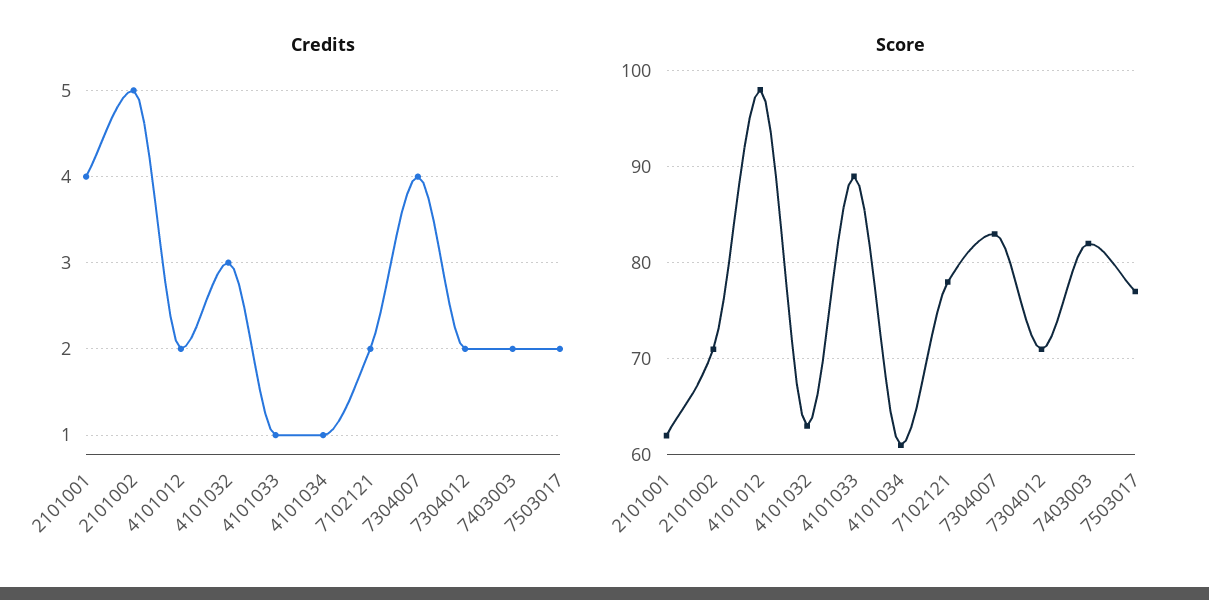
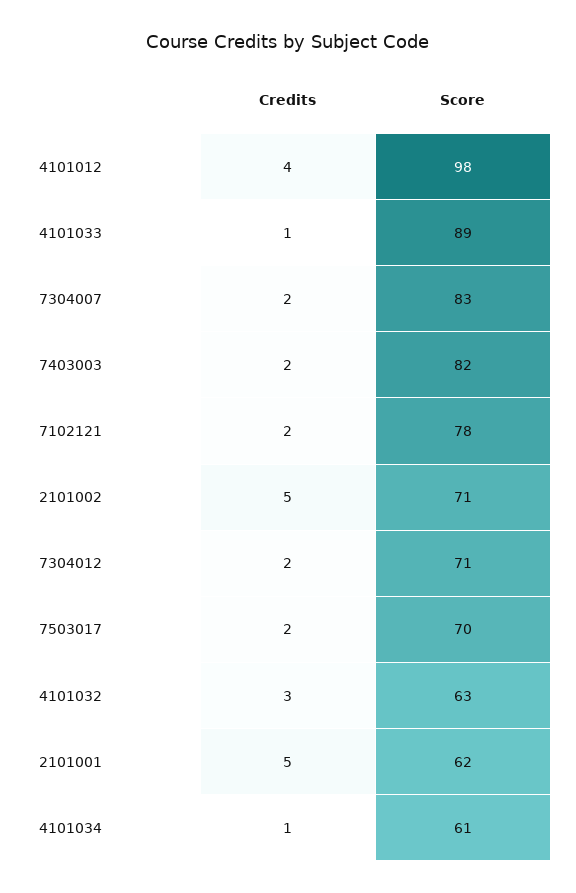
Credits, 2101001: 4 -> 5
Credits, 4101012: 2 -> 4
Credits, 7304007: 4 -> 2
Score, 7503017: 77 -> 70

